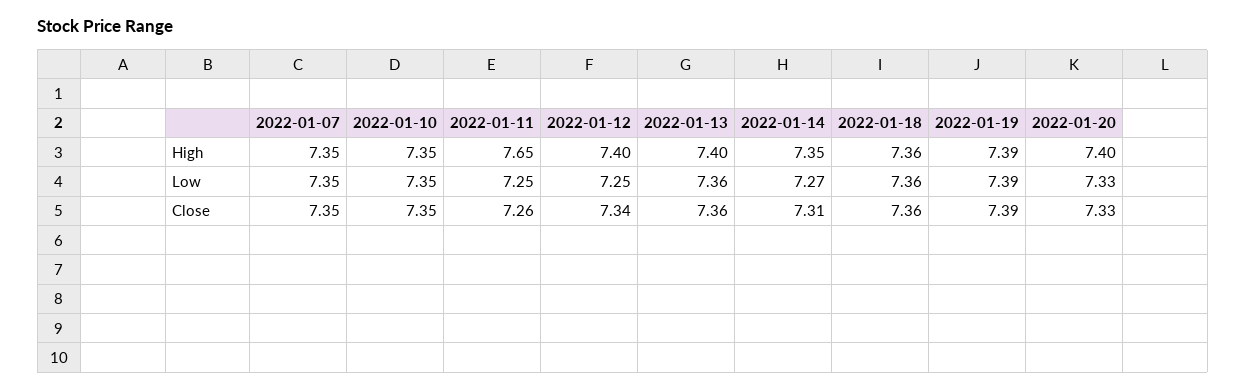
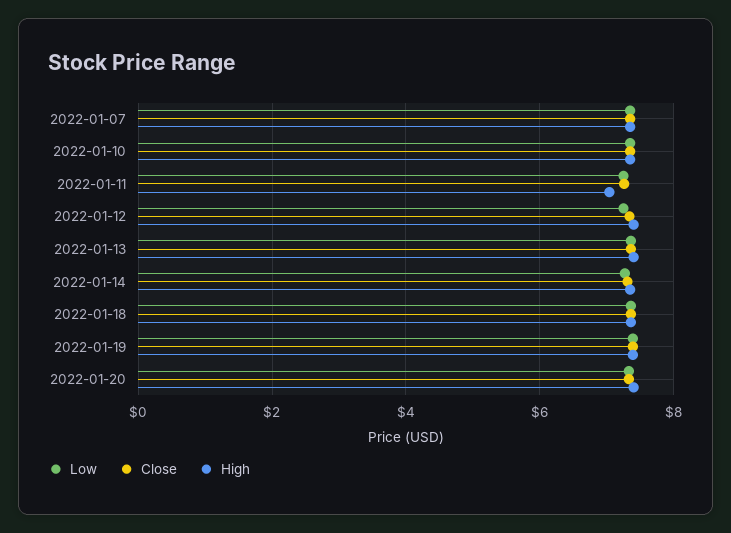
High, 2022-01-11: 7.65 -> 7

